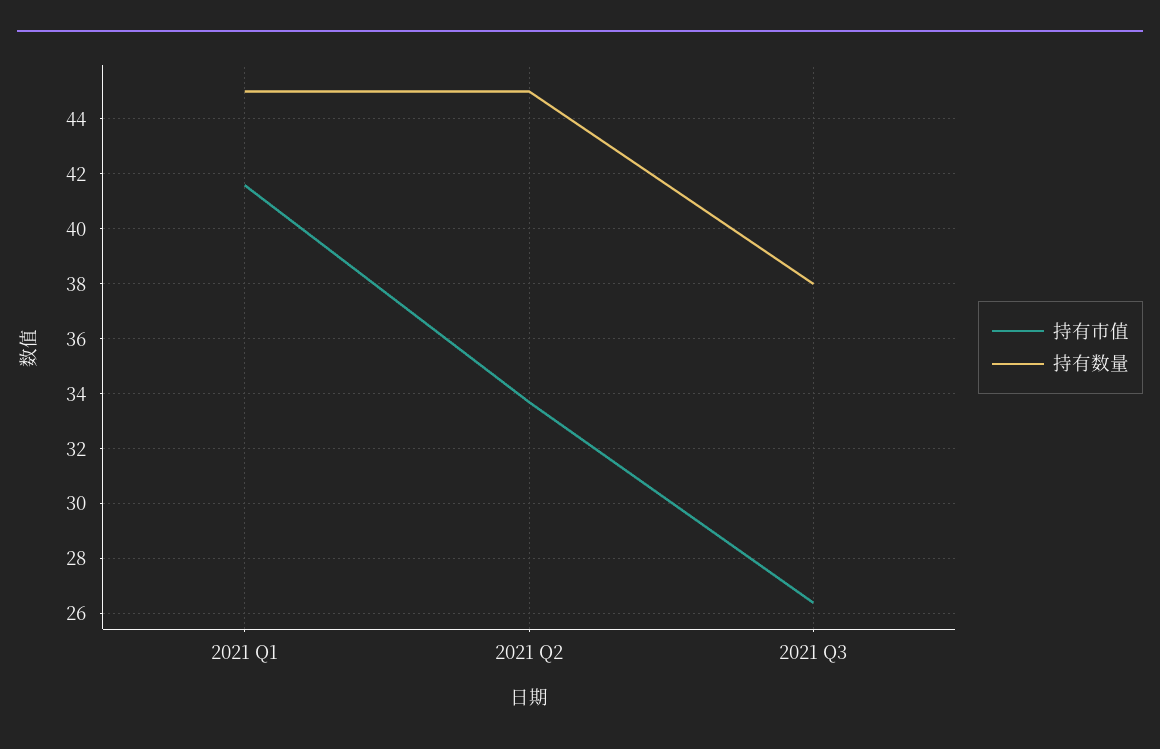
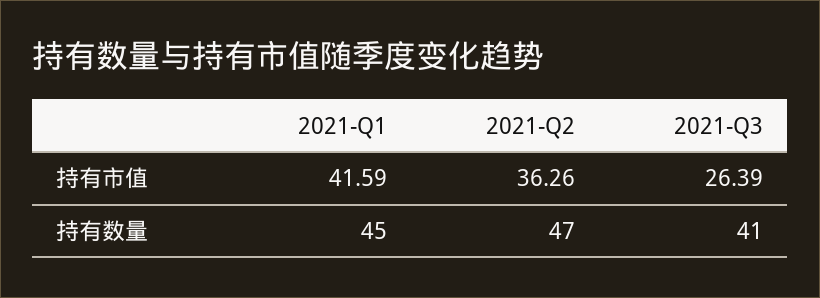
持有市值, 2021 Q2: 33.75 -> 36.26
持有数量, 2021 Q2: 45 -> 47
持有数量, 2021 Q3: 38 -> 41

